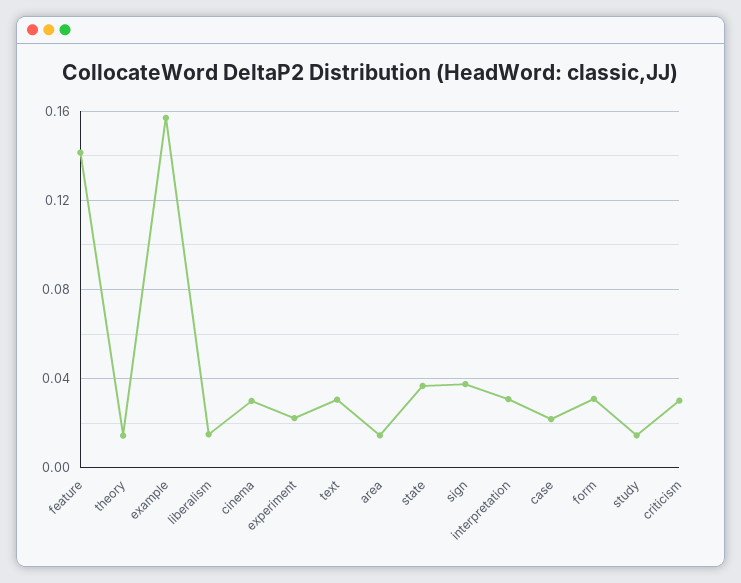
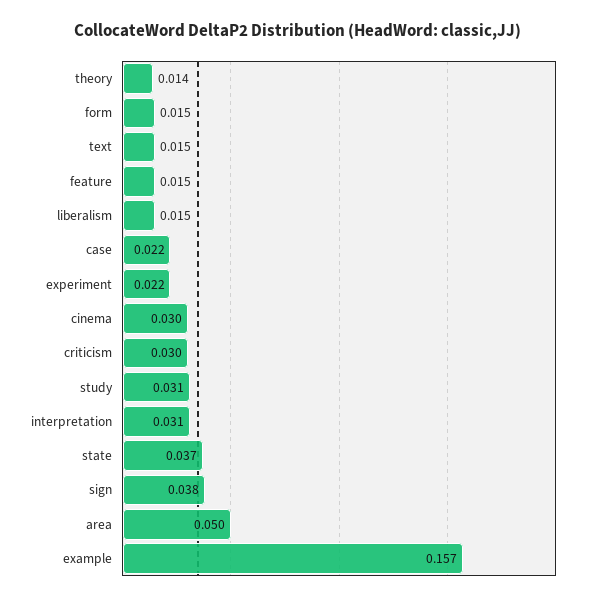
feature: 0.14 -> 0.015
text: 0.03 -> 0.015
area: 0.015 -> 0.05
form: 0.03 -> 0.015
study: 0.015 -> 0.031

